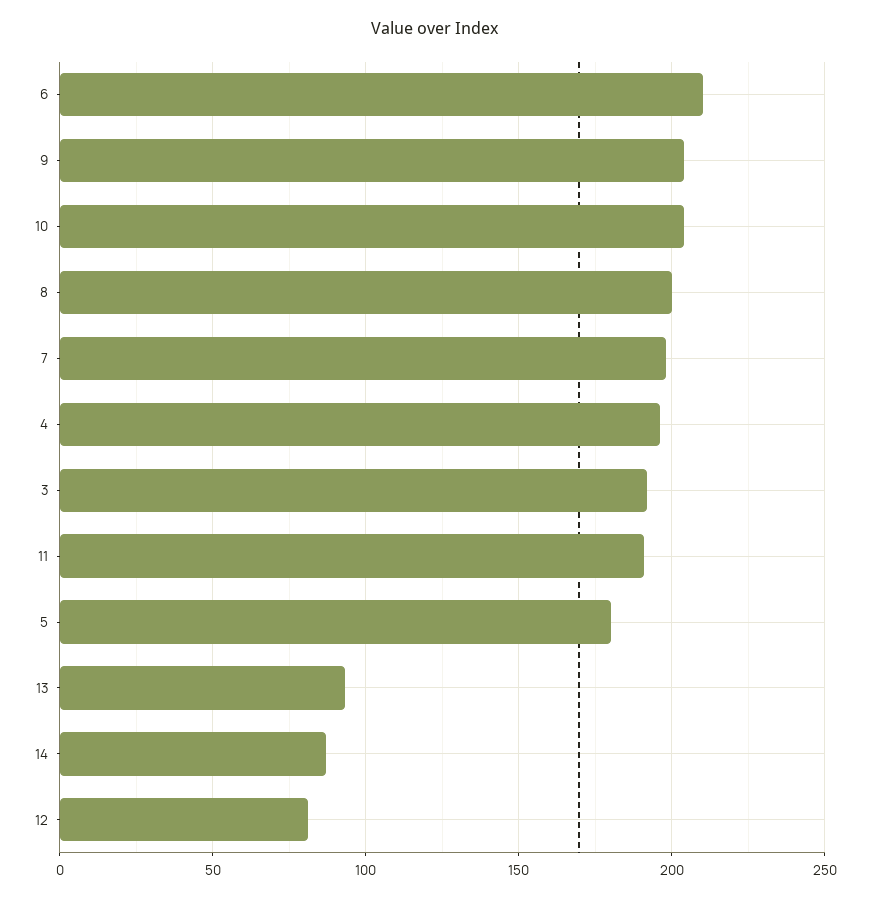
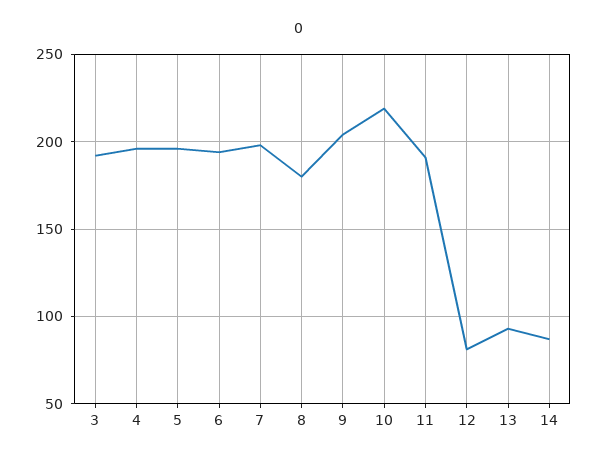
6: 210 -> 195
10: 205 -> 220
8: 200 -> 180
5: 180 -> 195

